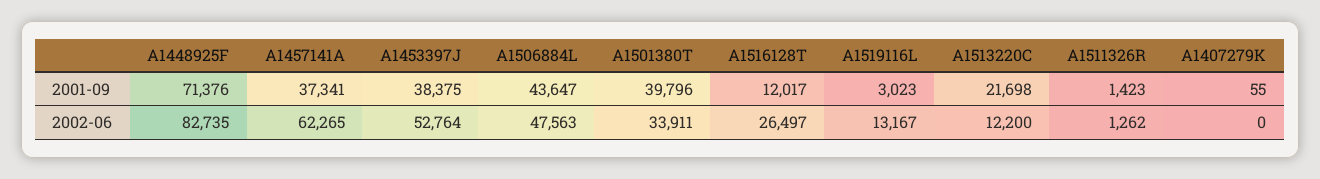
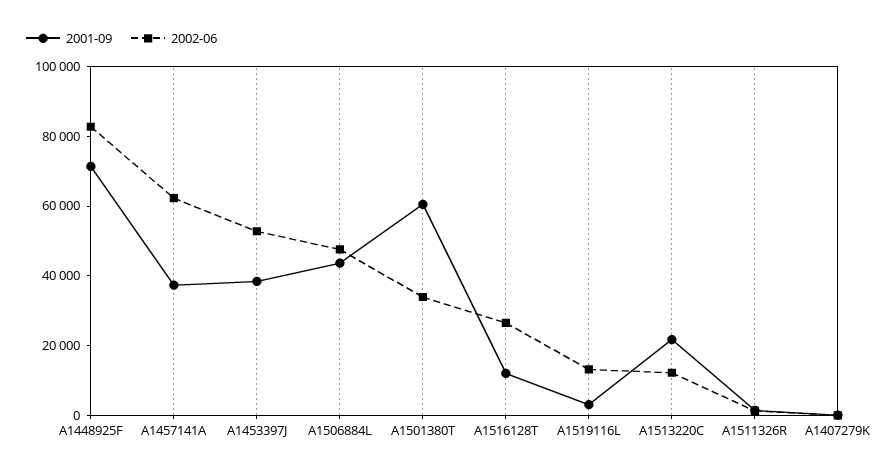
2001-09, A1501380T: 39796 -> 60000

